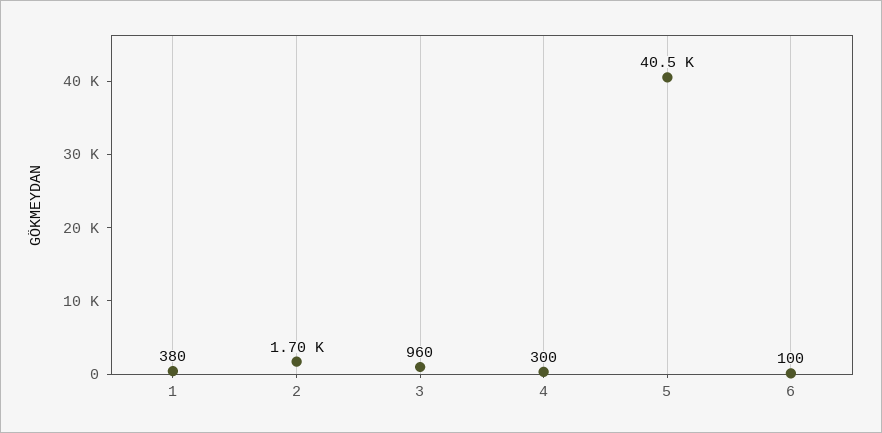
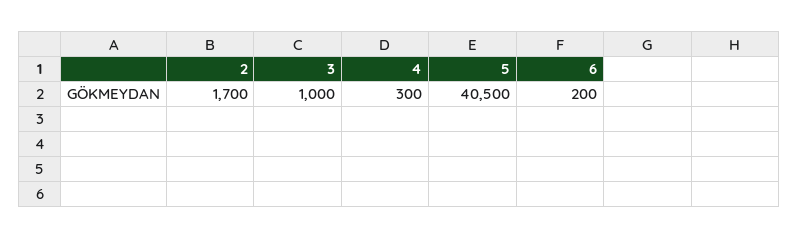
1: 380 -> none
3: 960 -> 1000
6: 100 -> 200

